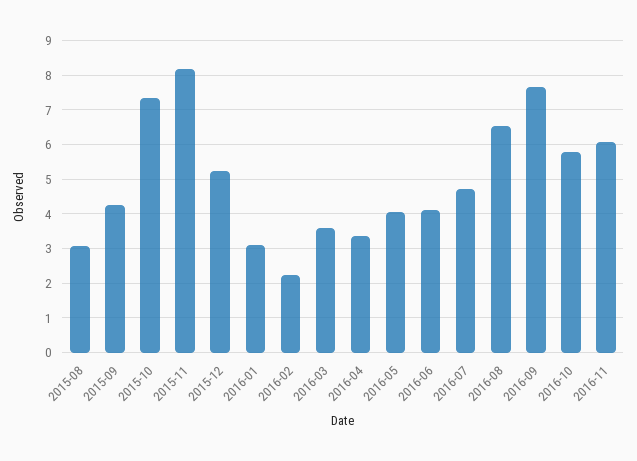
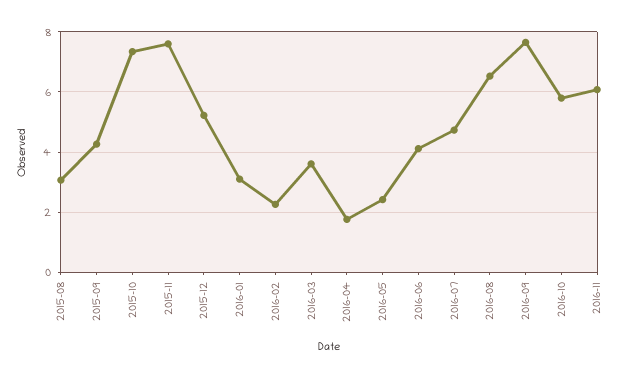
2015-11: 8.2 -> 7.6
2016-04: 3.4 -> 1.8
2016-05: 4 -> 2.4

